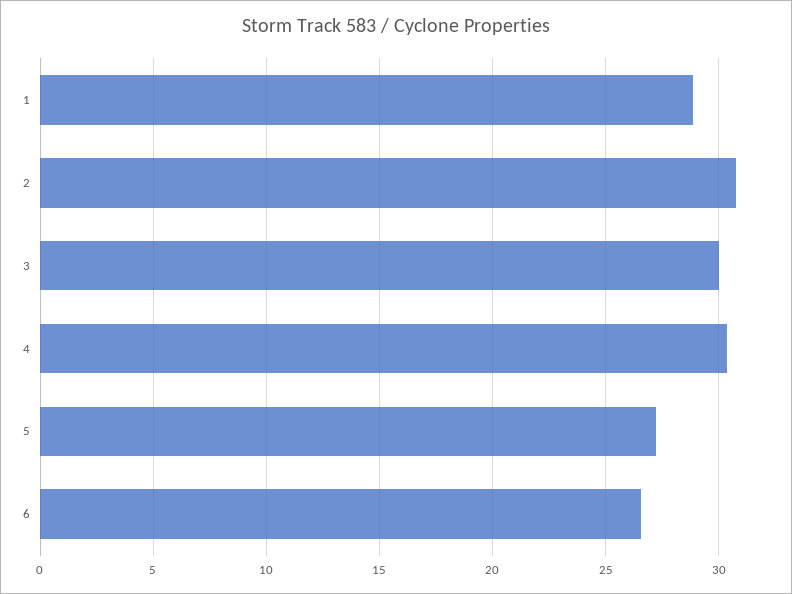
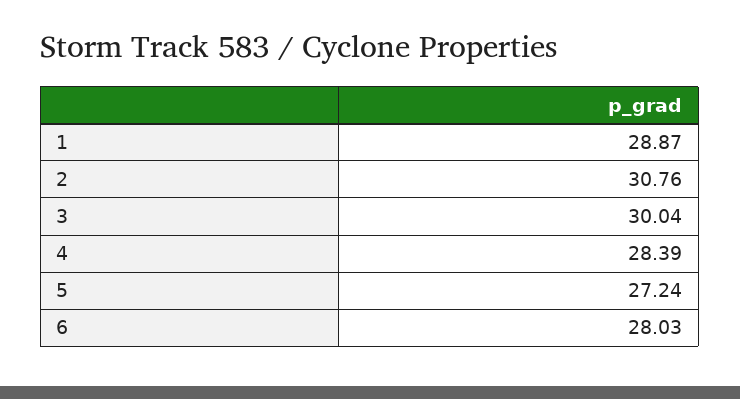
4: 30.5 -> 28.39
6: 26.5 -> 28.03

